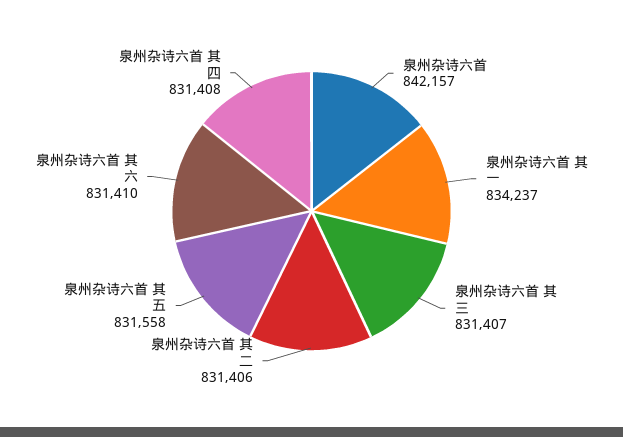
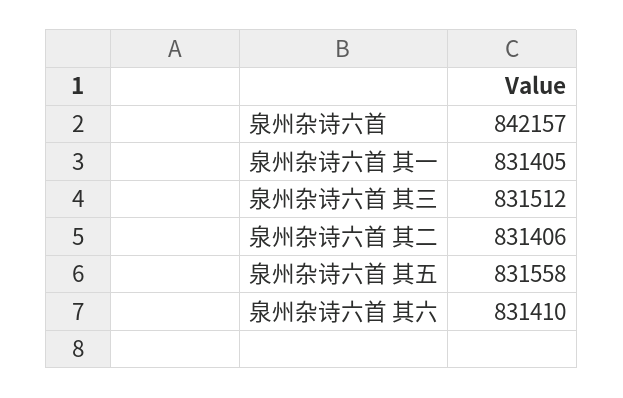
泉州杂诗六首 其一: 834237 -> 831405
泉州杂诗六首 其三: 831407 -> 831512
泉州杂诗六首 其四: 831408 -> none

